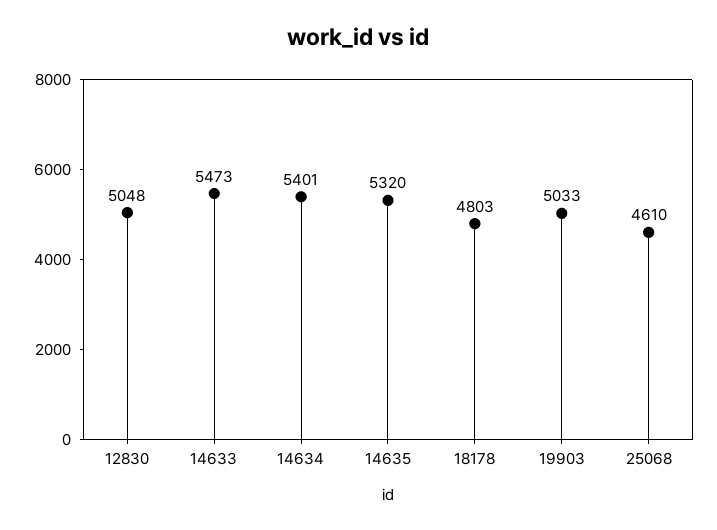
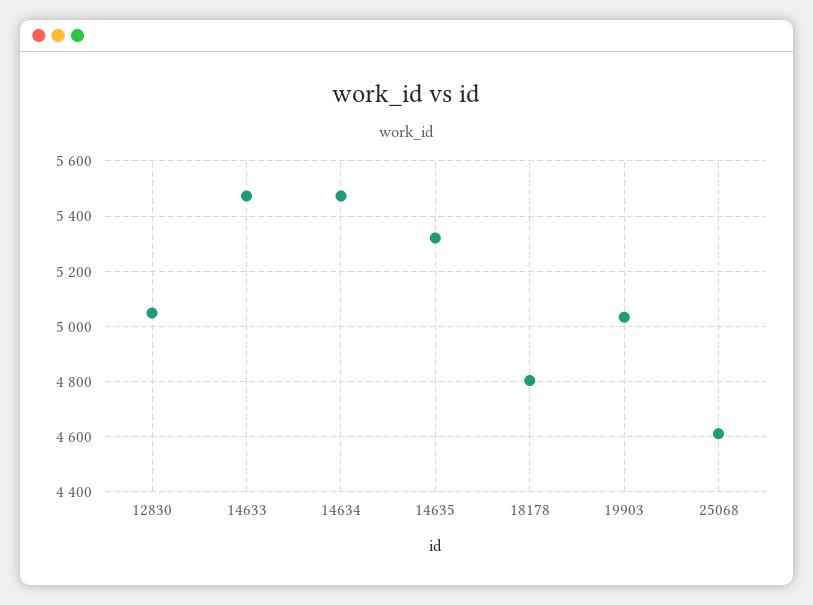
14634: 5401 -> 5475

